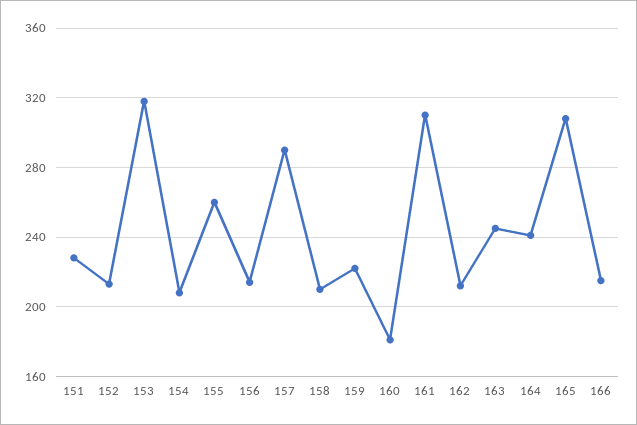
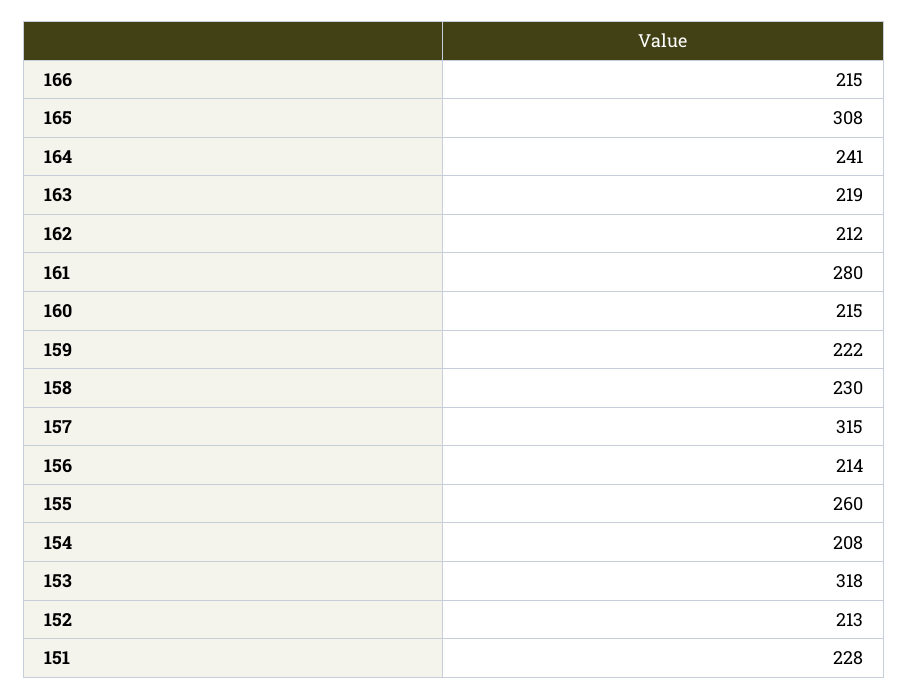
157: 290 -> 315
158: 210 -> 230
160: 180 -> 215
161: 310 -> 280
163: 245 -> 219

